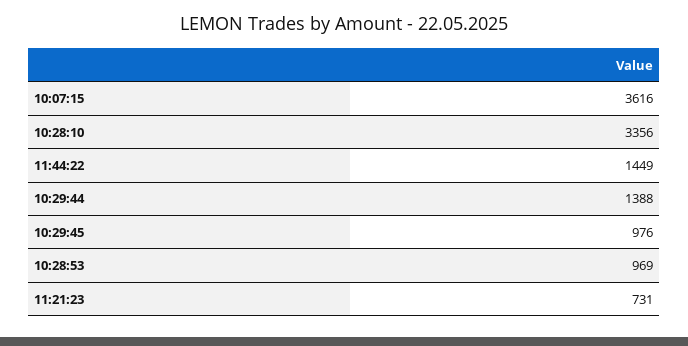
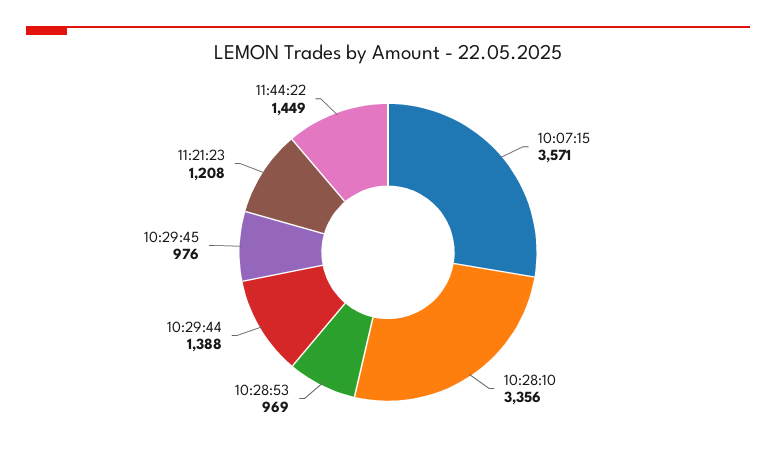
10:07:15: 3616 -> 3571
11:21:23: 731 -> 1208

